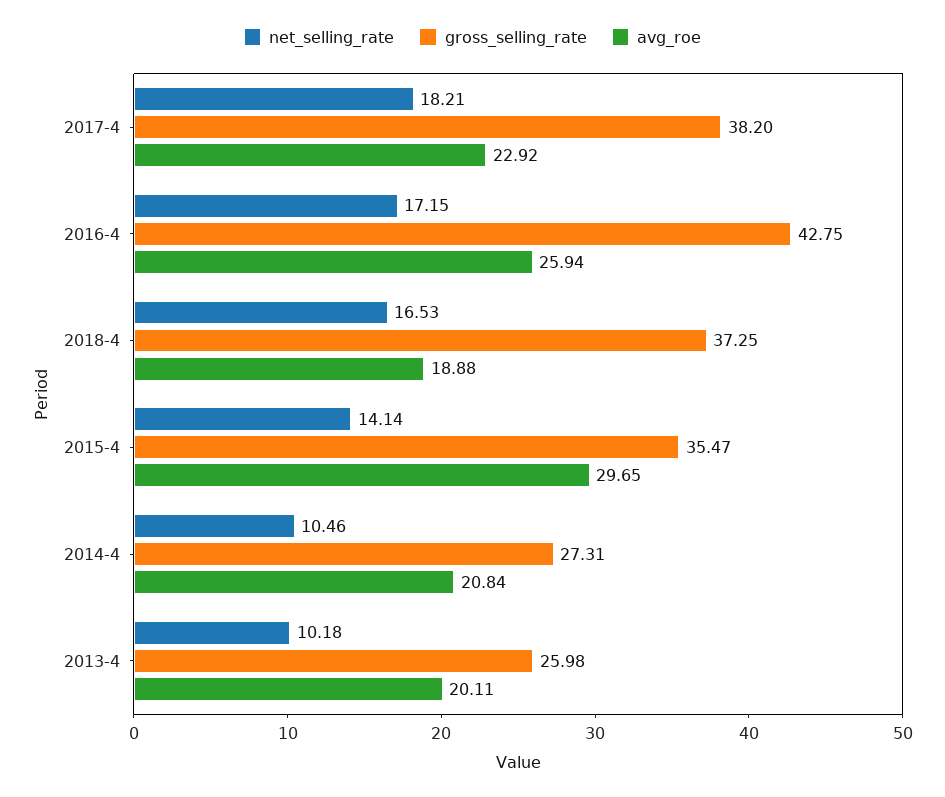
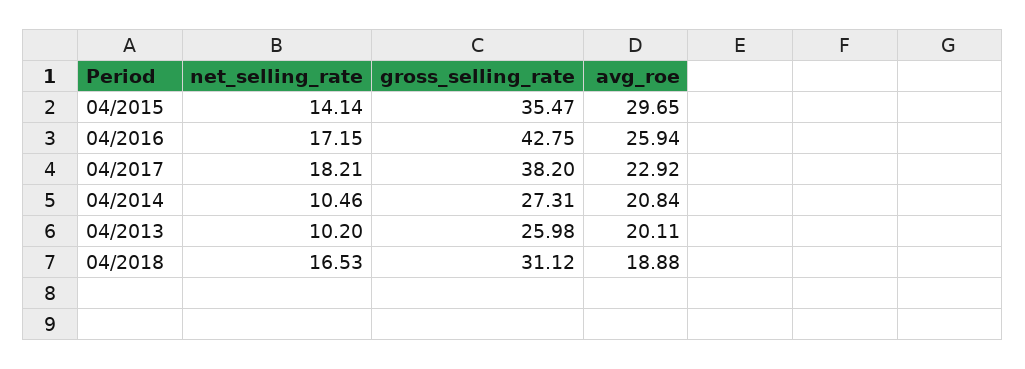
gross_selling_rate, 2018-4: 37.25 -> 31.12
net_selling_rate, 2013-4: 10.18 -> 10.2

